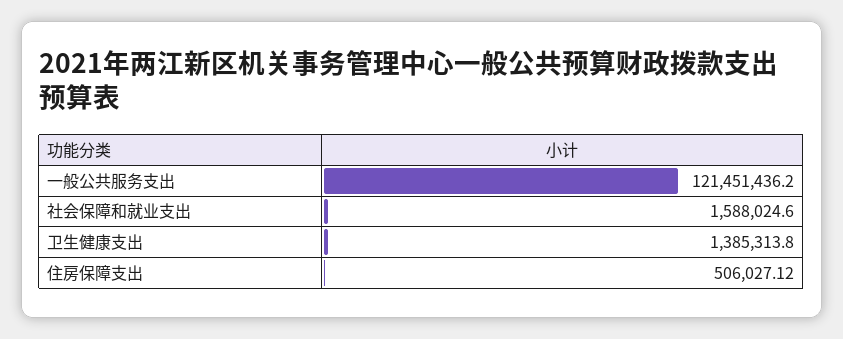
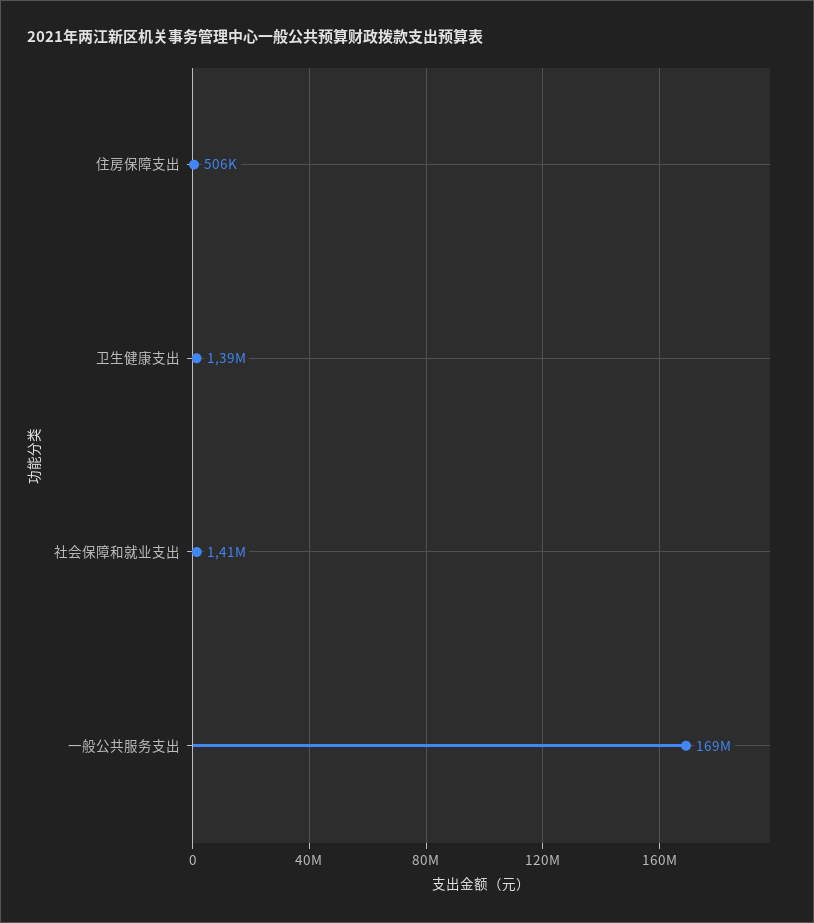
一般公共服务支出: 121451436.2 -> 169000000
社会保障和就业支出: 1588024.6 -> 1410000

